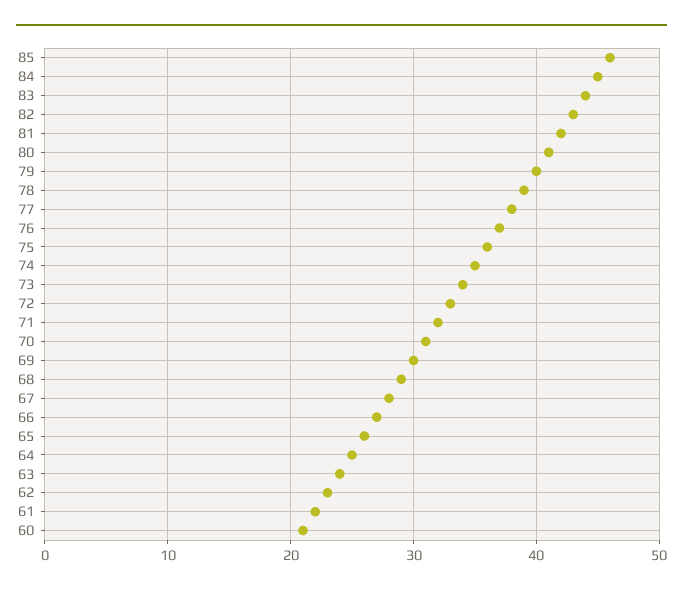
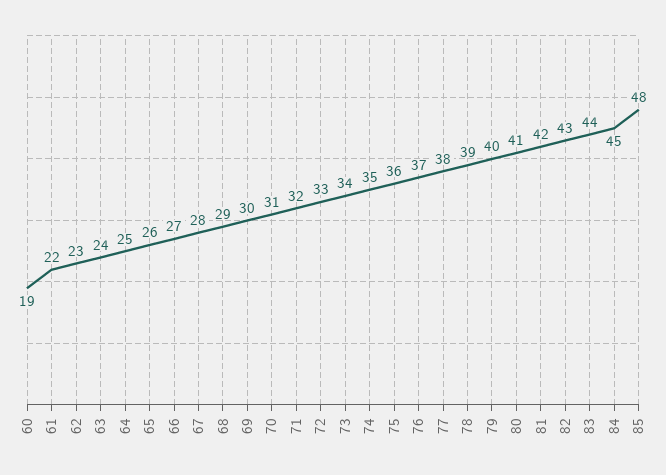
85: 46 -> 48
60: 21 -> 19

